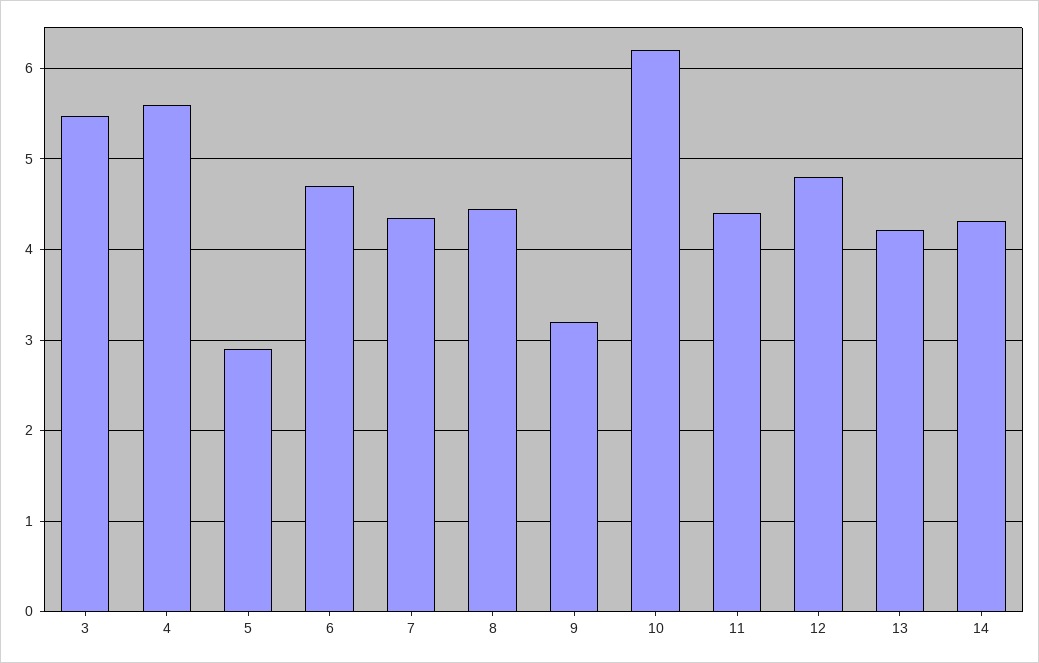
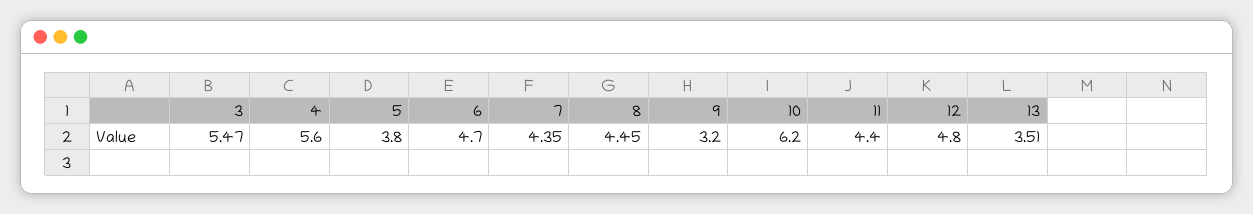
5: 2.9 -> 3.8
13: 4.2 -> 3.51
14: 4.3 -> none

